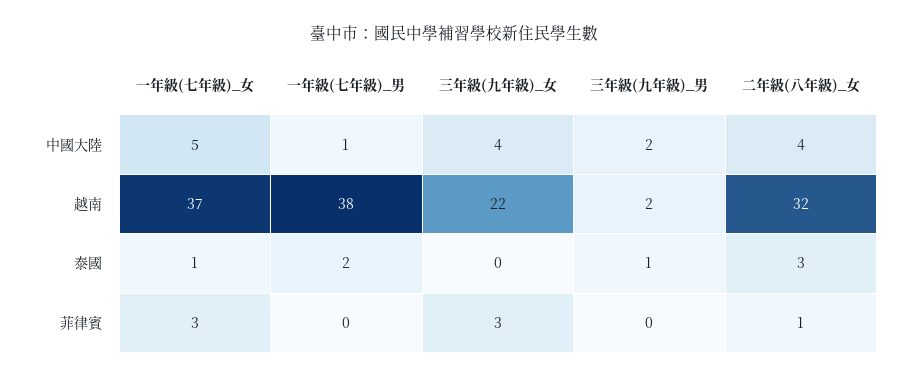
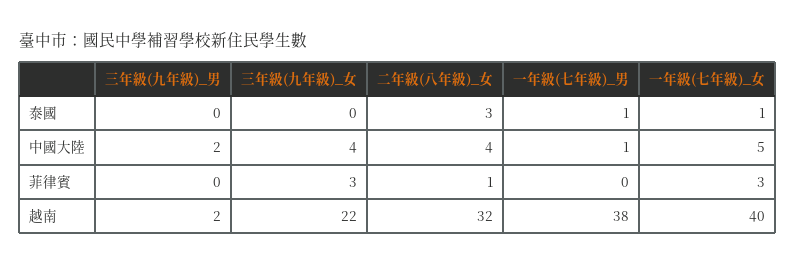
一年級(七年級)_女, 越南: 37 -> 40
一年級(七年級)_男, 泰國: 2 -> 1
三年級(九年級)_男, 泰國: 1 -> 0

